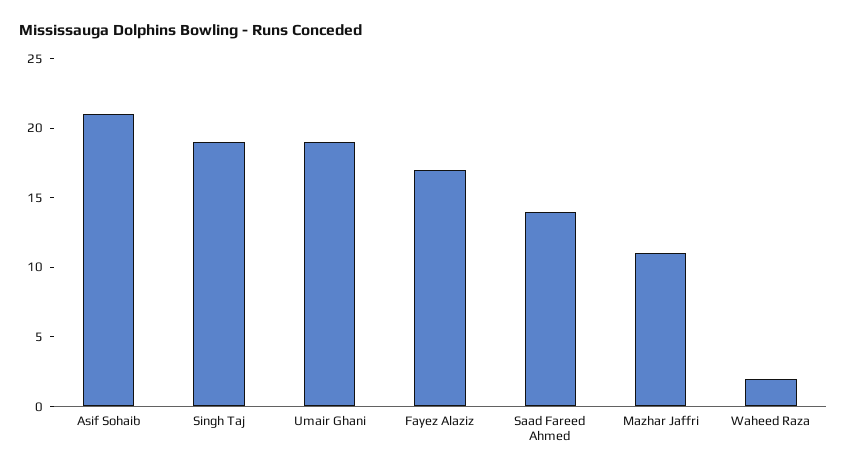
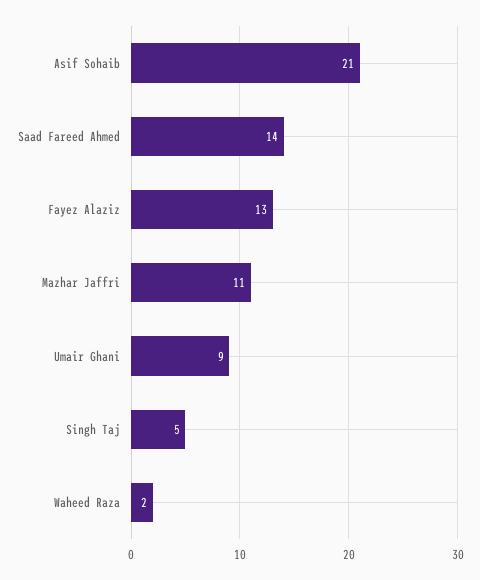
Singh Taj: 19 -> 5
Umair Ghani: 19 -> 9
Fayez Alaziz: 17 -> 13

